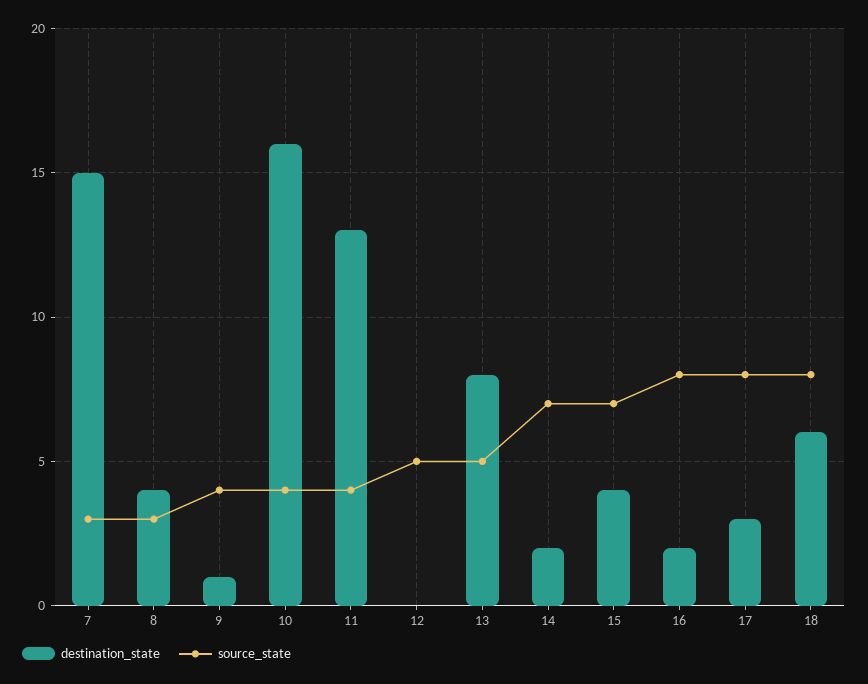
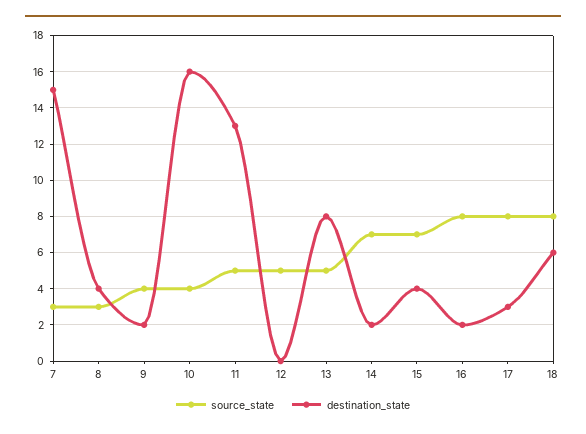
destination_state, 9: 1 -> 2
source_state, 11: 4 -> 5

